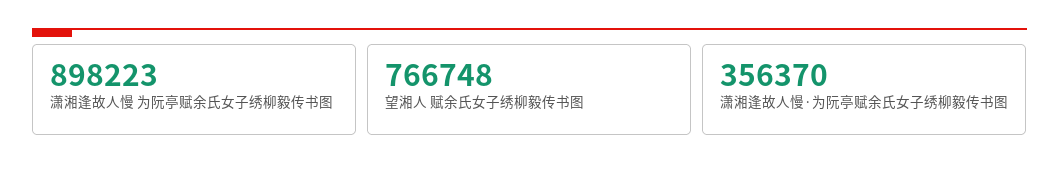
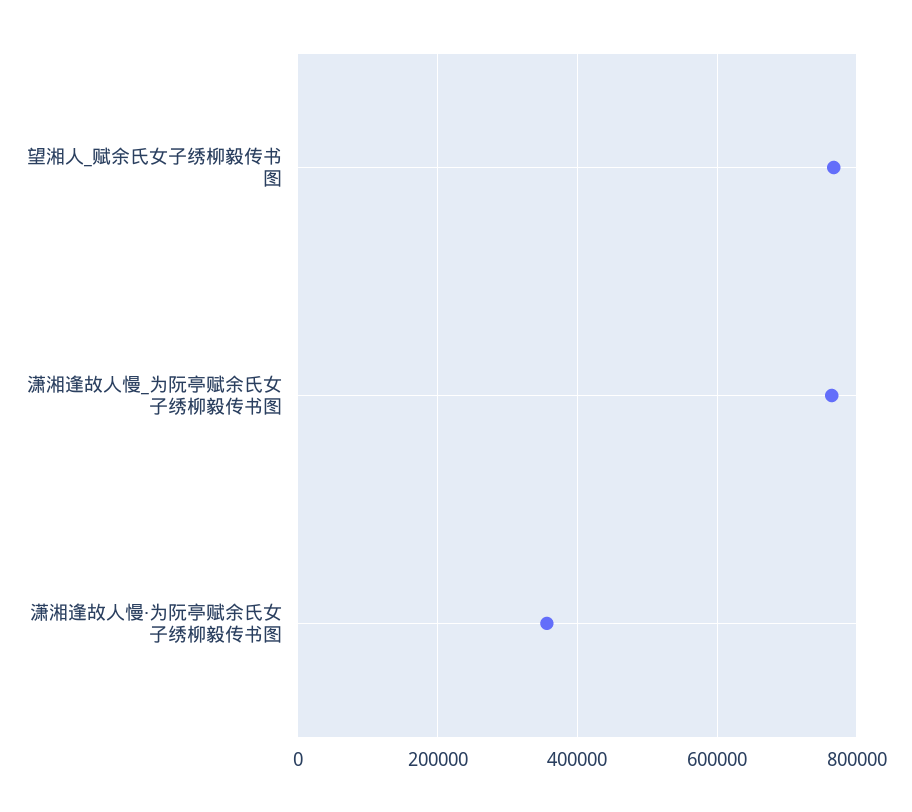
潇湘逢故人慢 为阮亭赋余氏女子绣柳毅传书图: 898223 -> 760000

